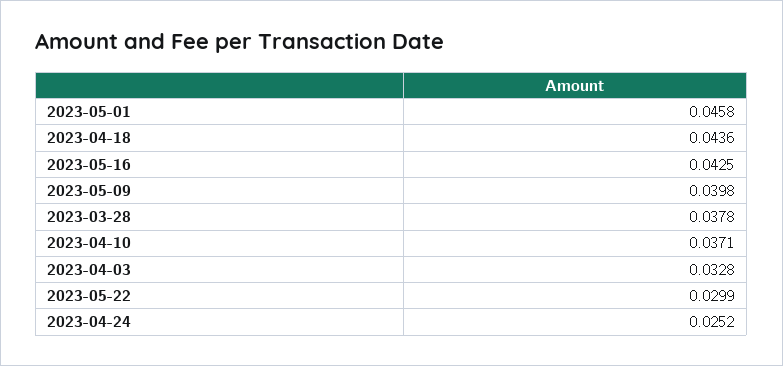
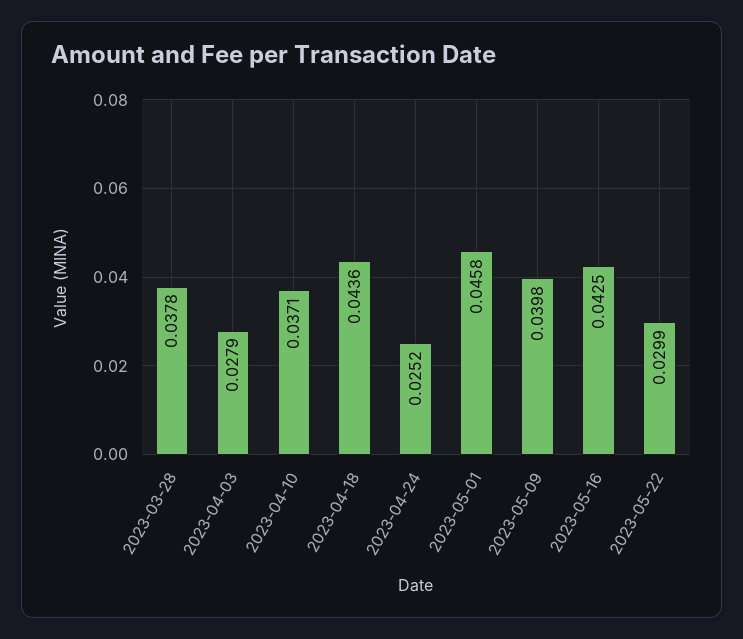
2023-04-03: 0.0328 -> 0.0279

